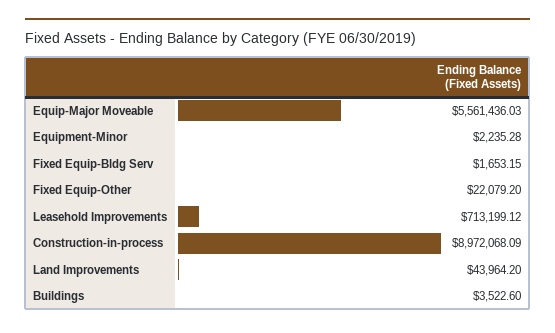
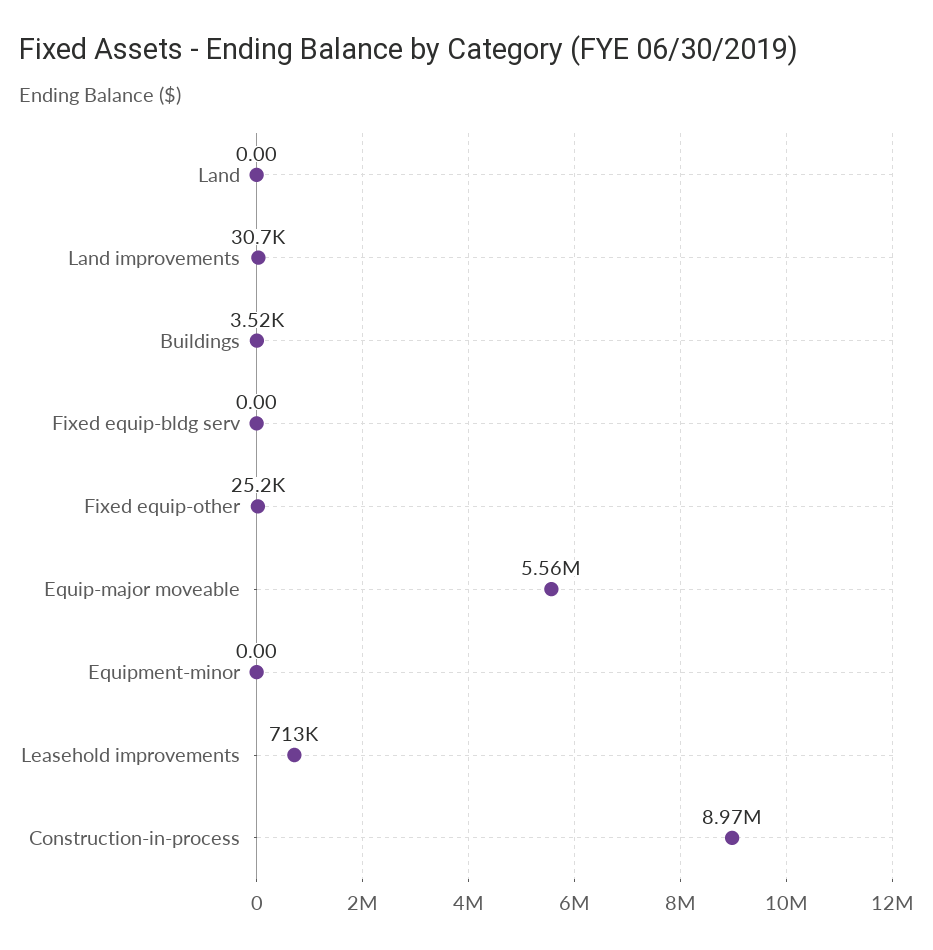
Equipment-Minor: 2235.28 -> 0
Fixed Equip-Bldg Serv: 1653.15 -> 0
Fixed Equip-Other: 22079.2 -> 25200
Land Improvements: 43964.2 -> 30700
Land: none -> 0

